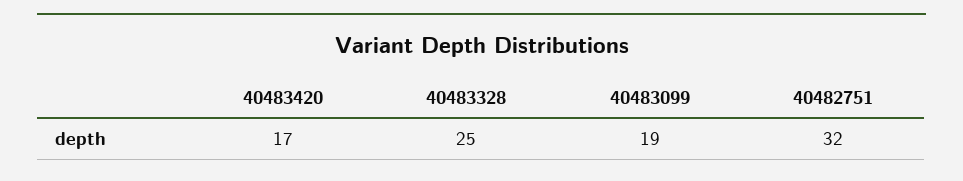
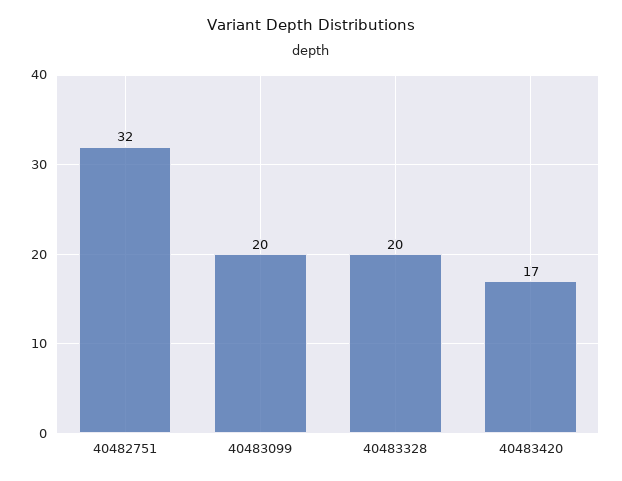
40483328: 25 -> 20
40483099: 19 -> 20

